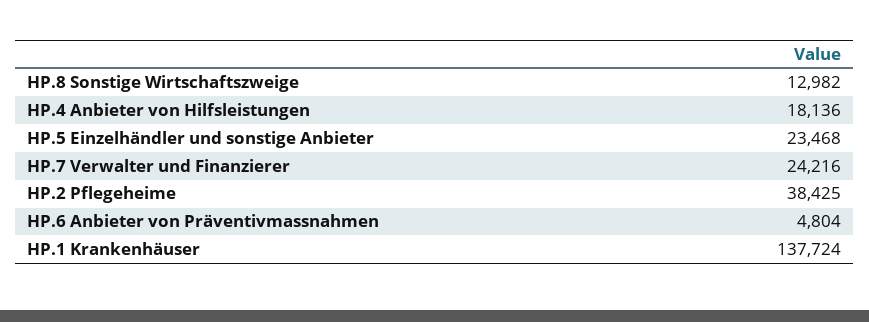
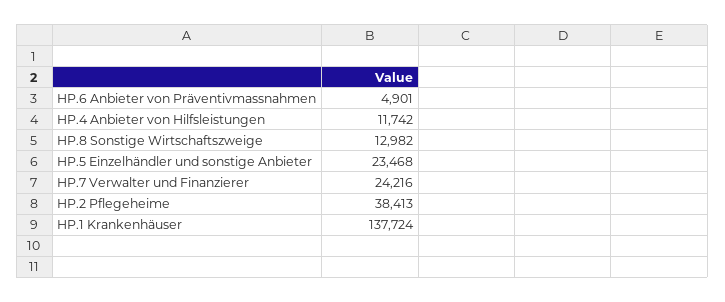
HP.4 Anbieter von Hilfsleistungen: 18136 -> 11742
HP.2 Pflegeheime: 38425 -> 38413
HP.6 Anbieter von Präventivmassnahmen: 4804 -> 4901

